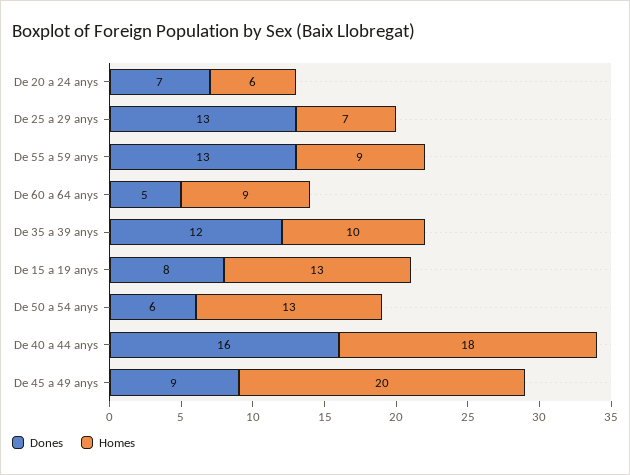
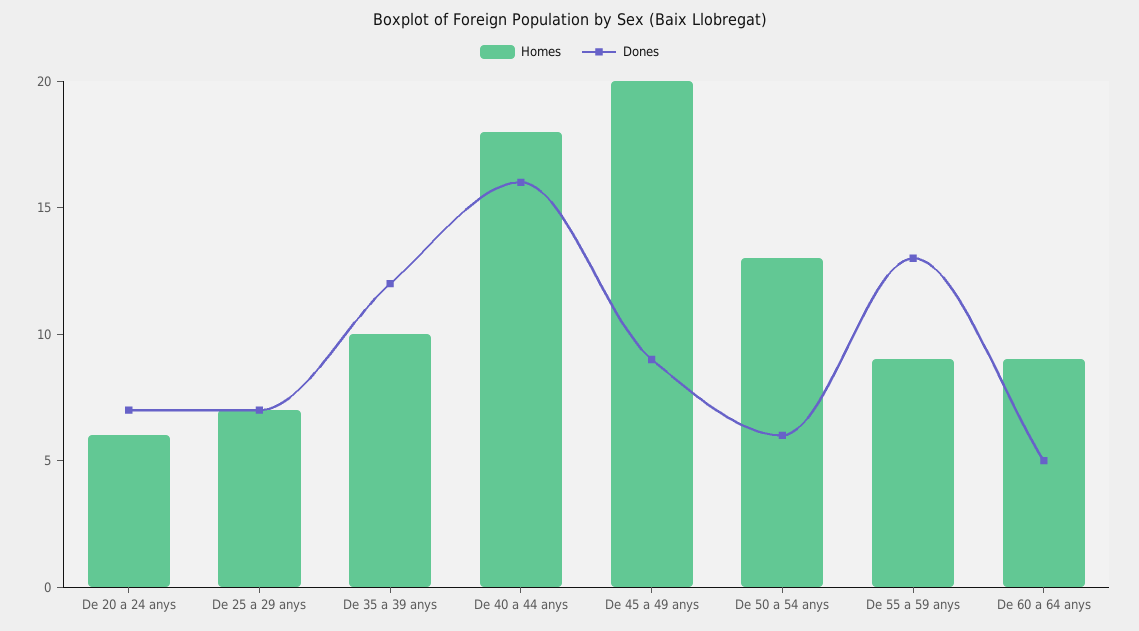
Dones, De 25 a 29 anys: 13 -> 7
Dones, De 15 a 19 anys: 8 -> none
Homes, De 15 a 19 anys: 13 -> none

